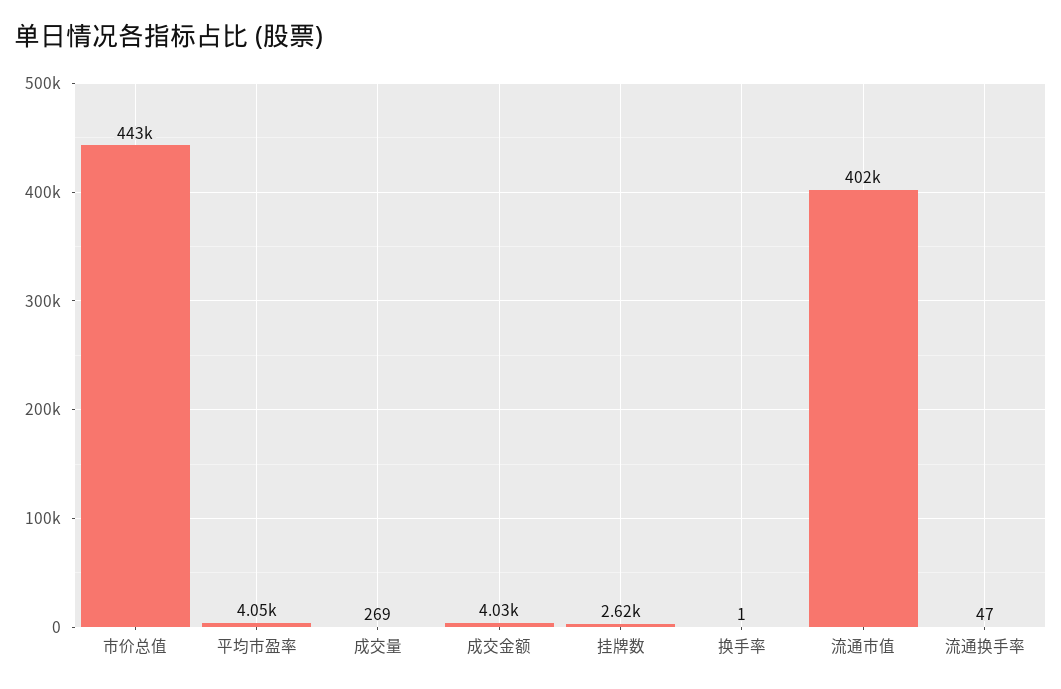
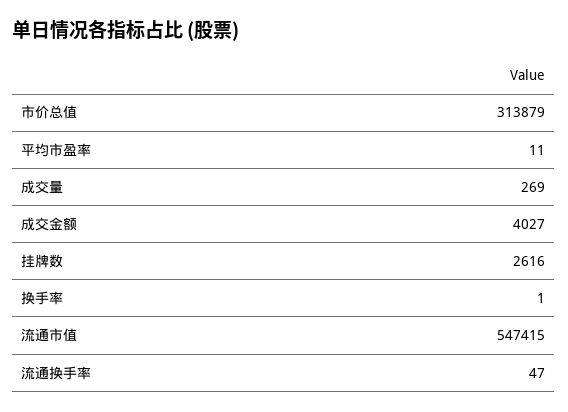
市价总值: 443000 -> 313879
平均市盈率: 4050 -> 11
流通市值: 402000 -> 547415

